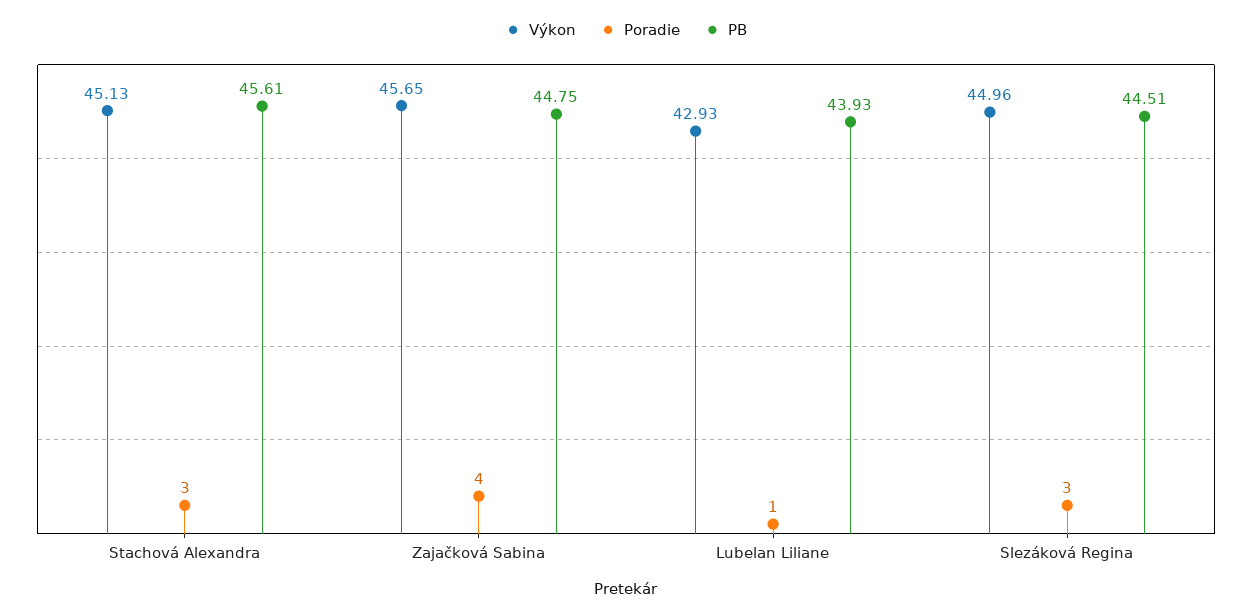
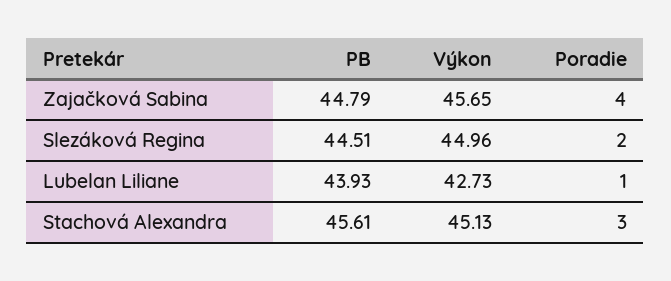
PB, Zajačková Sabina: 44.75 -> 44.79
Výkon, Lubelan Liliane: 42.93 -> 42.73
Poradie, Slezáková Regina: 3 -> 2

